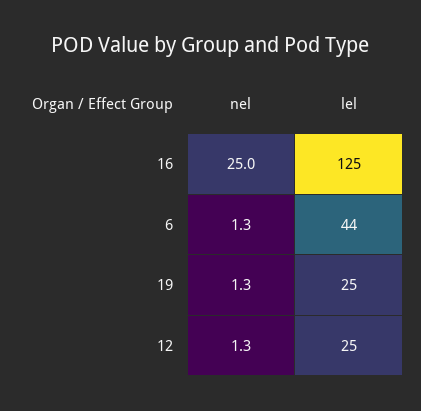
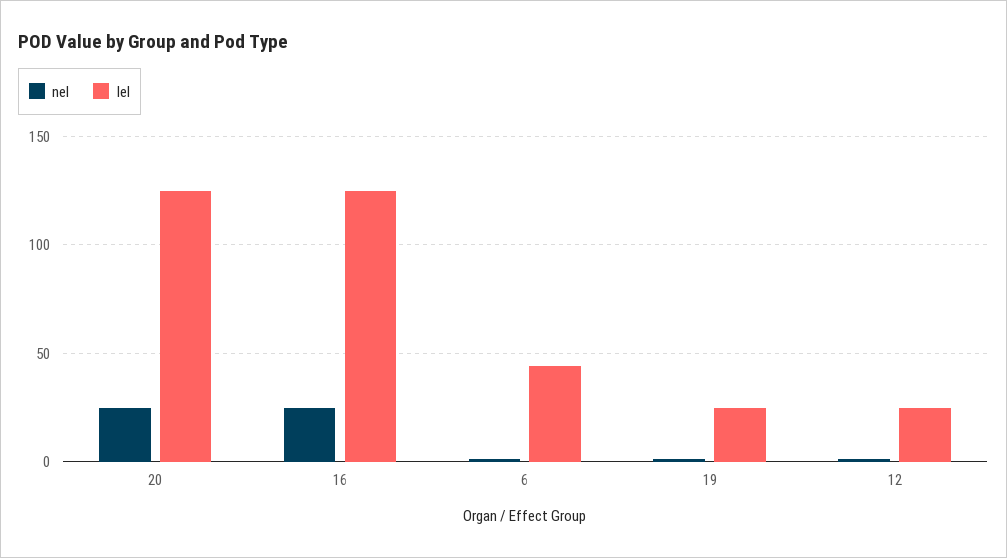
nel, 20: none -> 25
lel, 20: none -> 125

